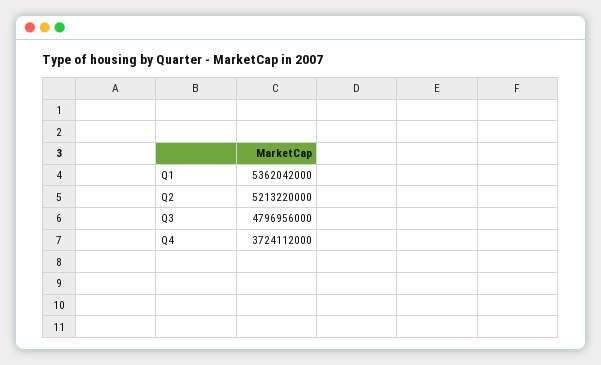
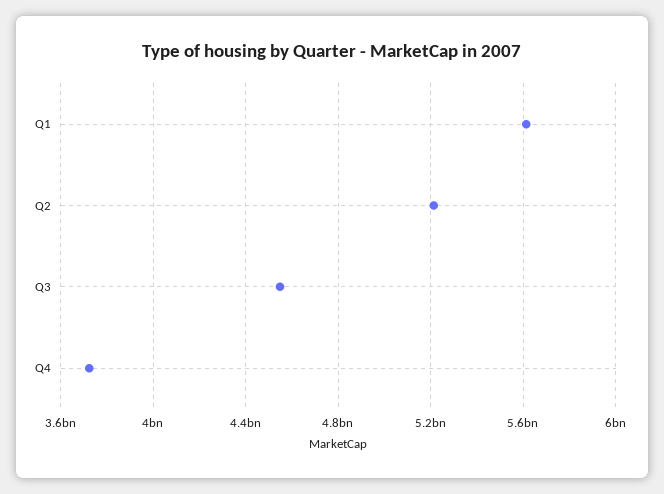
Q1: 5362042000 -> 5600000000
Q3: 4796956000 -> 4550000000

